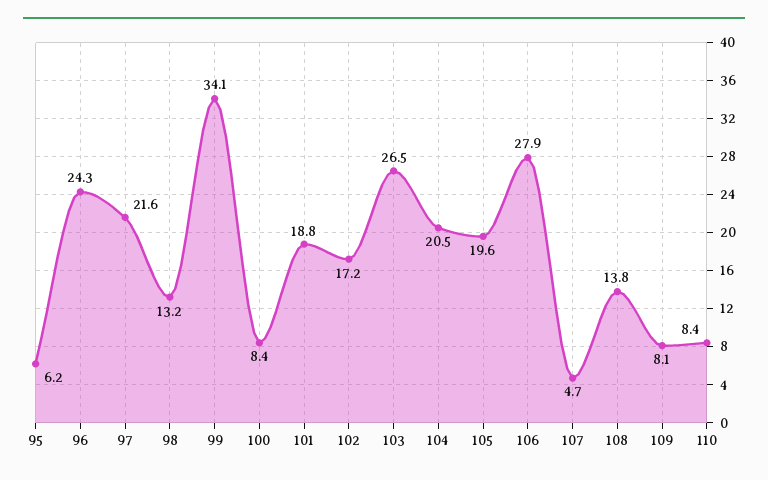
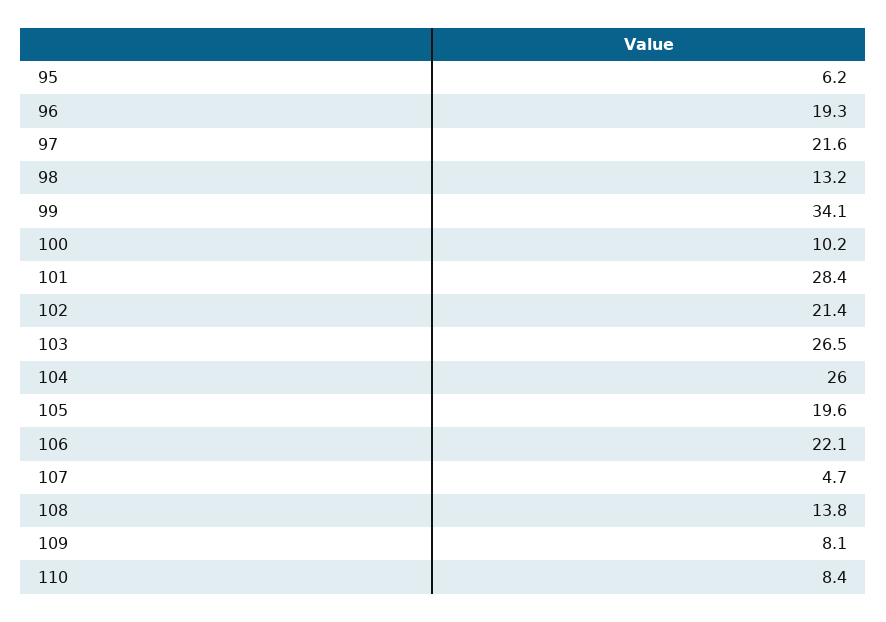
96: 24.3 -> 19.3
100: 8.4 -> 10.2
101: 18.8 -> 28.4
102: 17.2 -> 21.4
104: 20.5 -> 26
106: 27.9 -> 22.1

